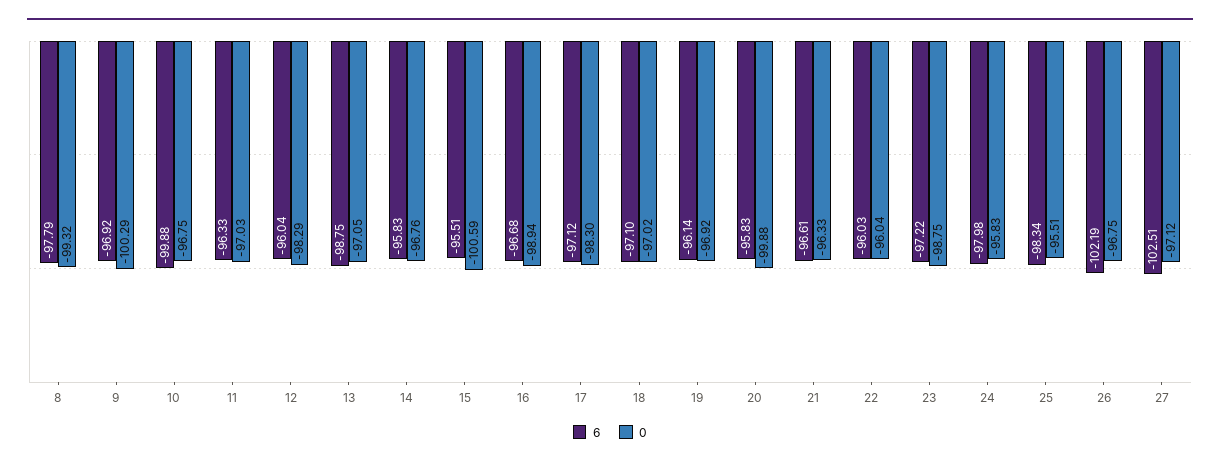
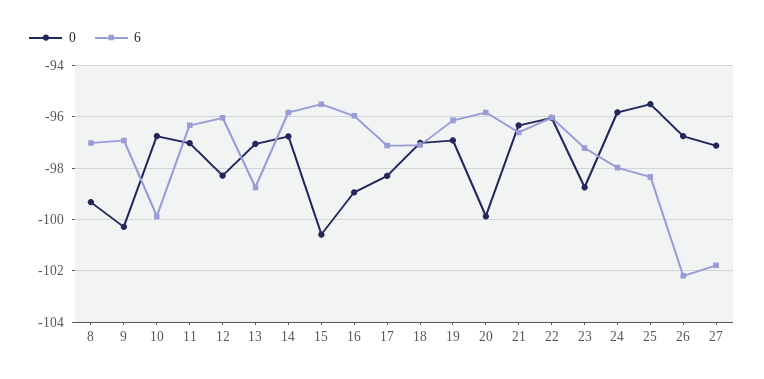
6, 8: -97.79 -> -97
6, 16: -96.68 -> -96
6, 27: -102.51 -> -101.75

